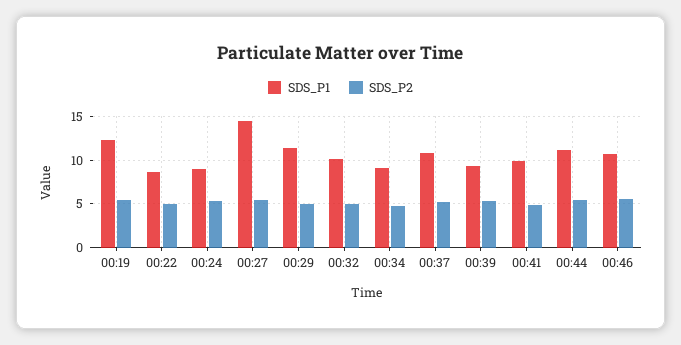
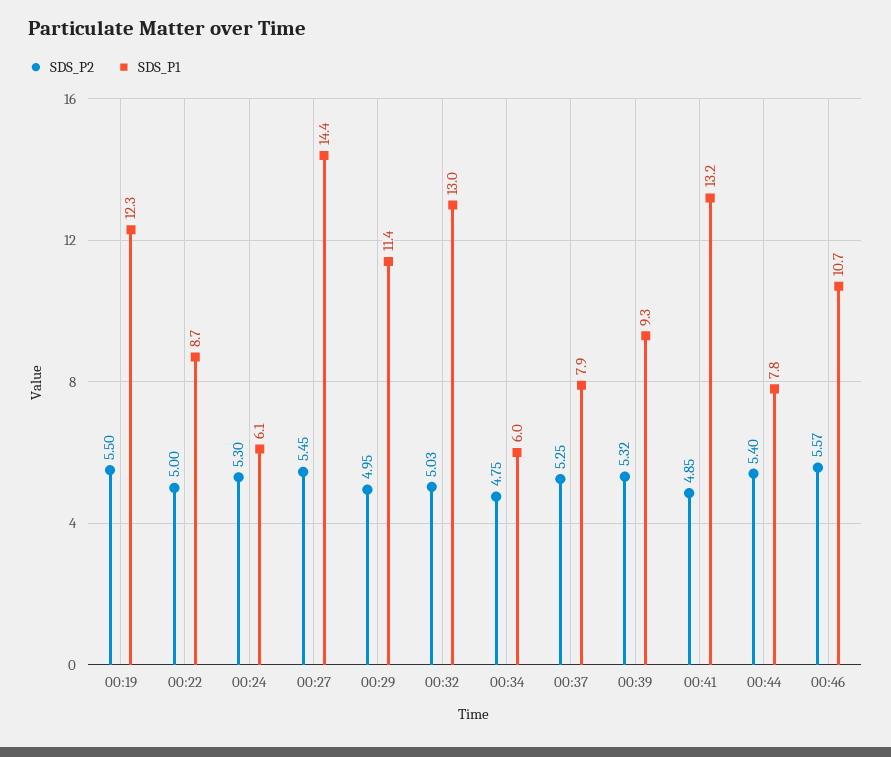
SDS_P1, 00:24: 9 -> 6.1
SDS_P1, 00:32: 10 -> 13
SDS_P1, 00:34: 9 -> 6
SDS_P1, 00:37: 11 -> 7.9
SDS_P1, 00:41: 10 -> 13.2
SDS_P1, 00:44: 11 -> 7.8

